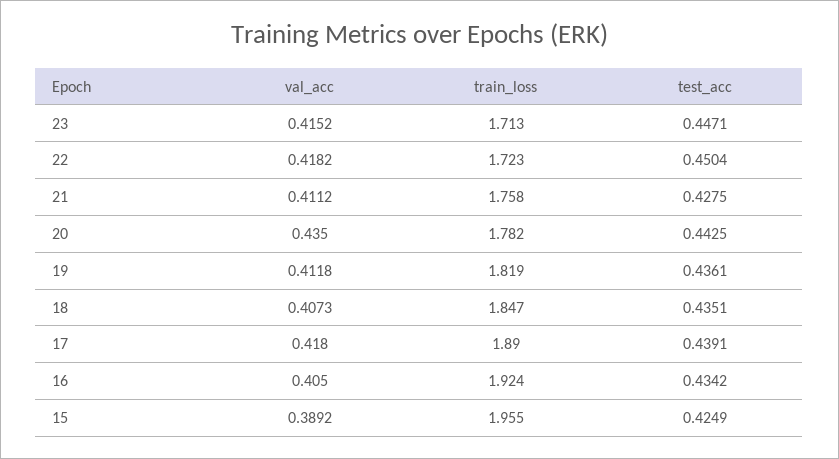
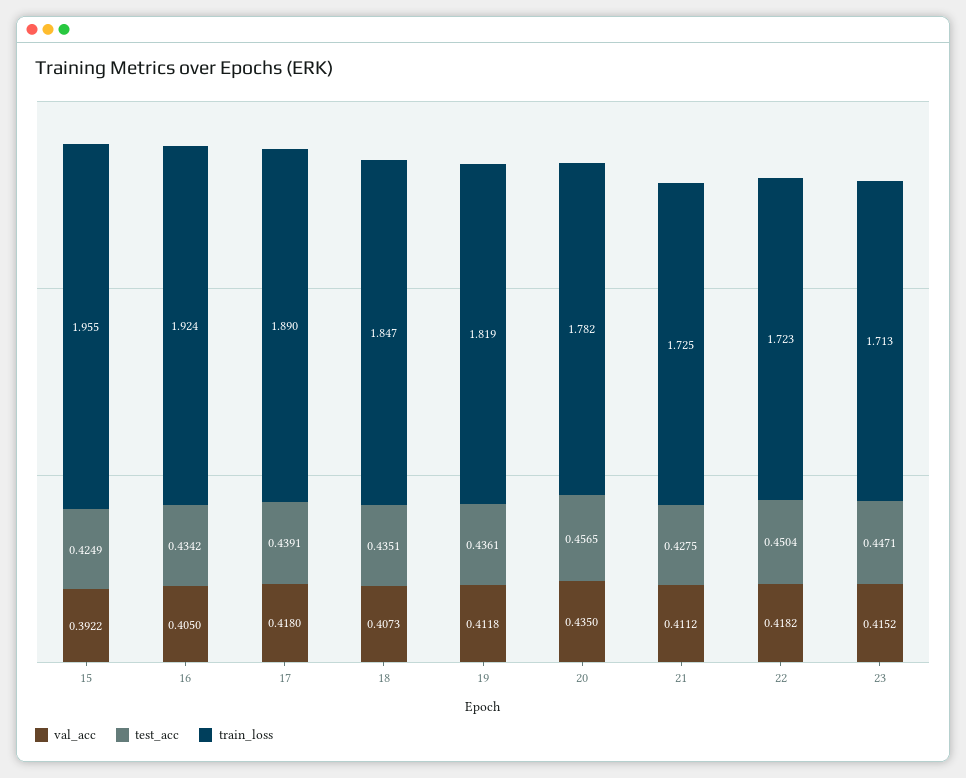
train_loss, 21: 1.758 -> 1.725
test_acc, 20: 0.4425 -> 0.4565
val_acc, 15: 0.3892 -> 0.3922

